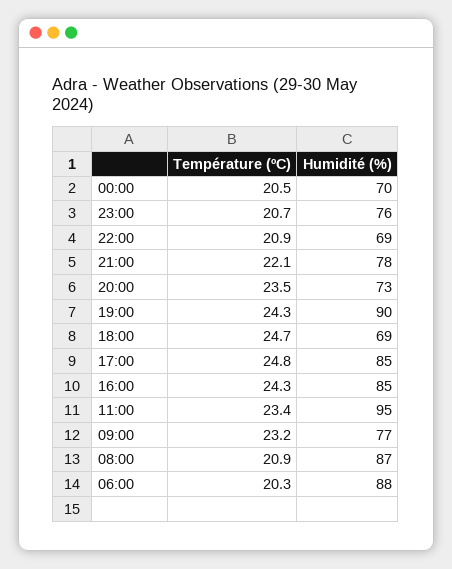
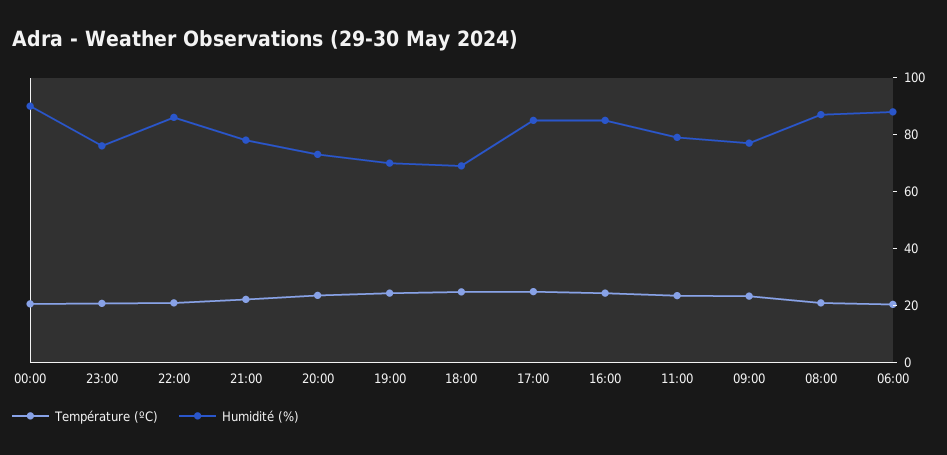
Humidité (%), 00:00: 70 -> 90
Humidité (%), 22:00: 69 -> 85
Humidité (%), 19:00: 90 -> 70
Humidité (%), 11:00: 95 -> 80

